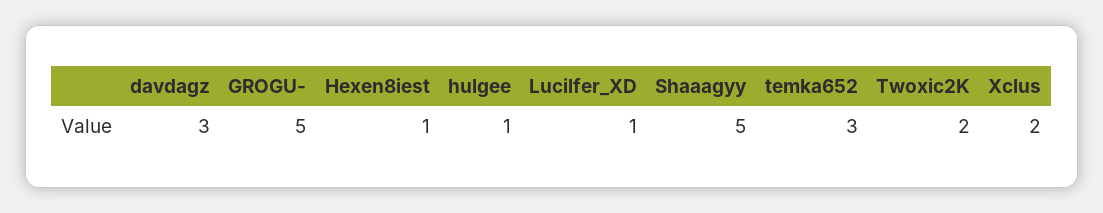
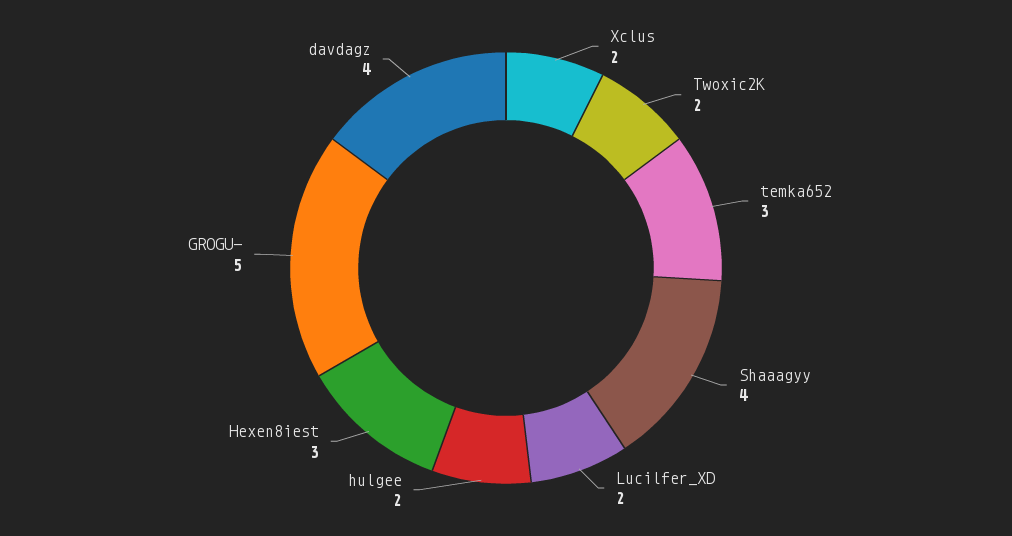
davdagz: 3 -> 4
Hexen8iest: 1 -> 3
hulgee: 1 -> 2
Lucilfer_XD: 1 -> 2
Shaaagyy: 5 -> 4

